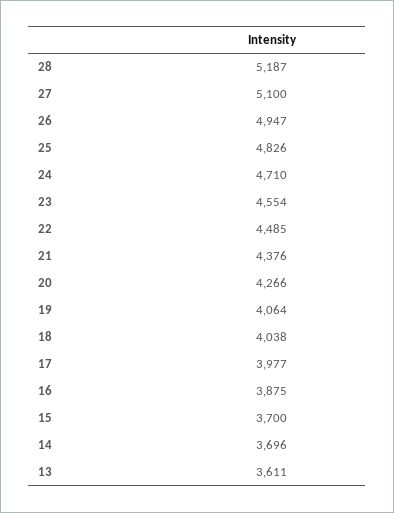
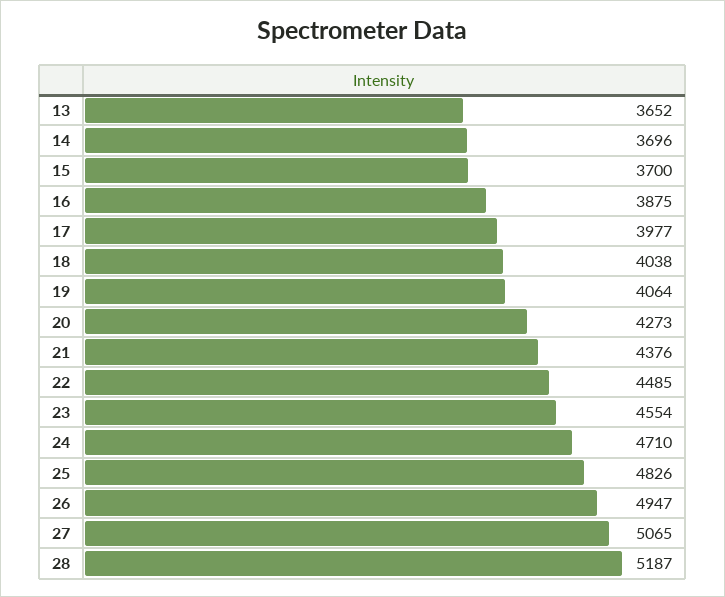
27: 5100 -> 5065
20: 4266 -> 4273
13: 3611 -> 3652

